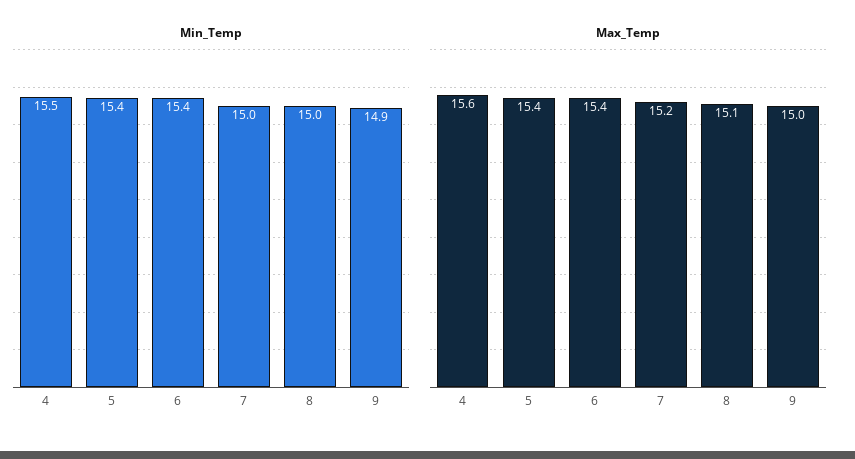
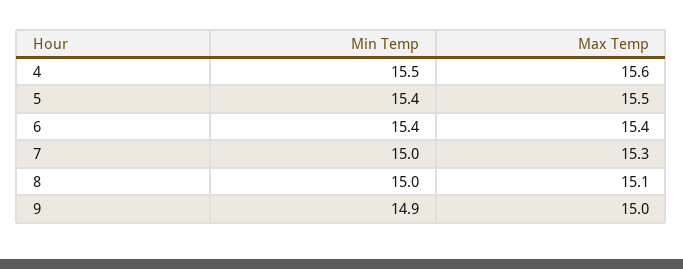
Max_Temp, 5: 15.4 -> 15.5
Max_Temp, 7: 15.2 -> 15.3

